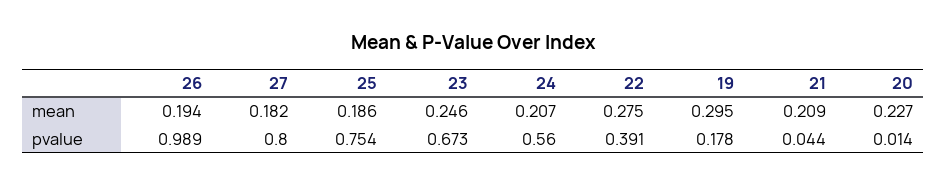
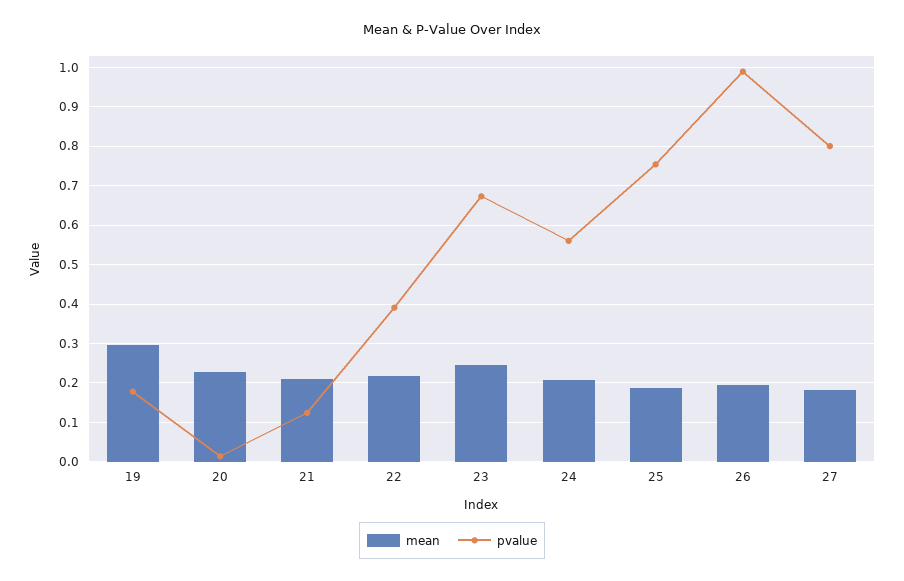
mean, 22: 0.275 -> 0.22
pvalue, 21: 0.044 -> 0.12

